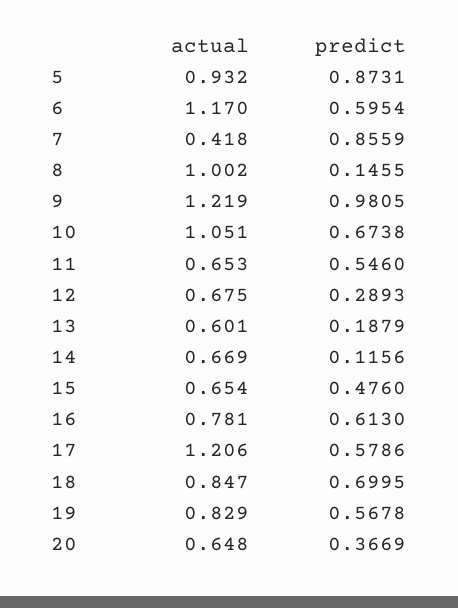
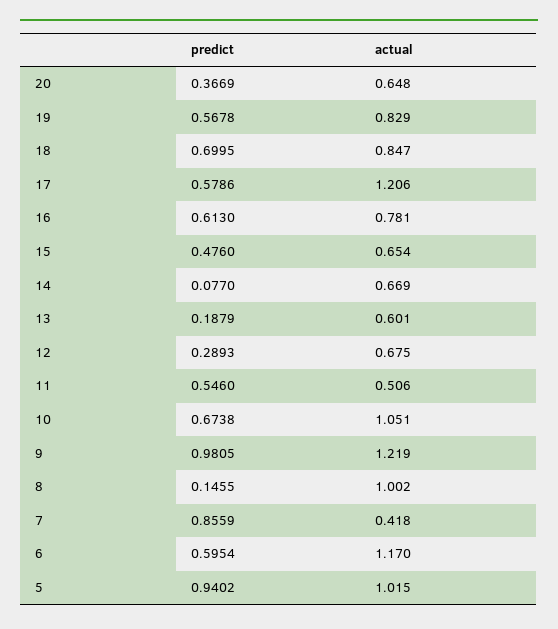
actual, 5: 0.932 -> 1.015
predict, 5: 0.8731 -> 0.9402
actual, 11: 0.653 -> 0.506
predict, 14: 0.1156 -> 0.077

